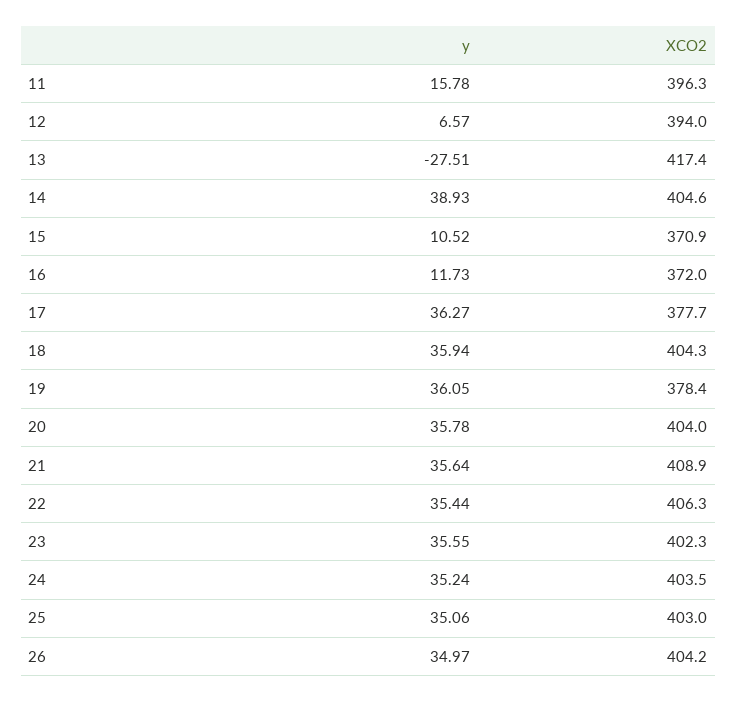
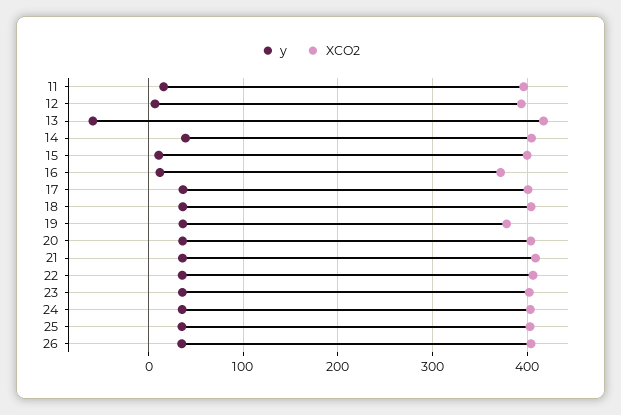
y, 13: -27.51 -> -60
XCO2, 15: 370.9 -> 400
XCO2, 17: 377.7 -> 400

